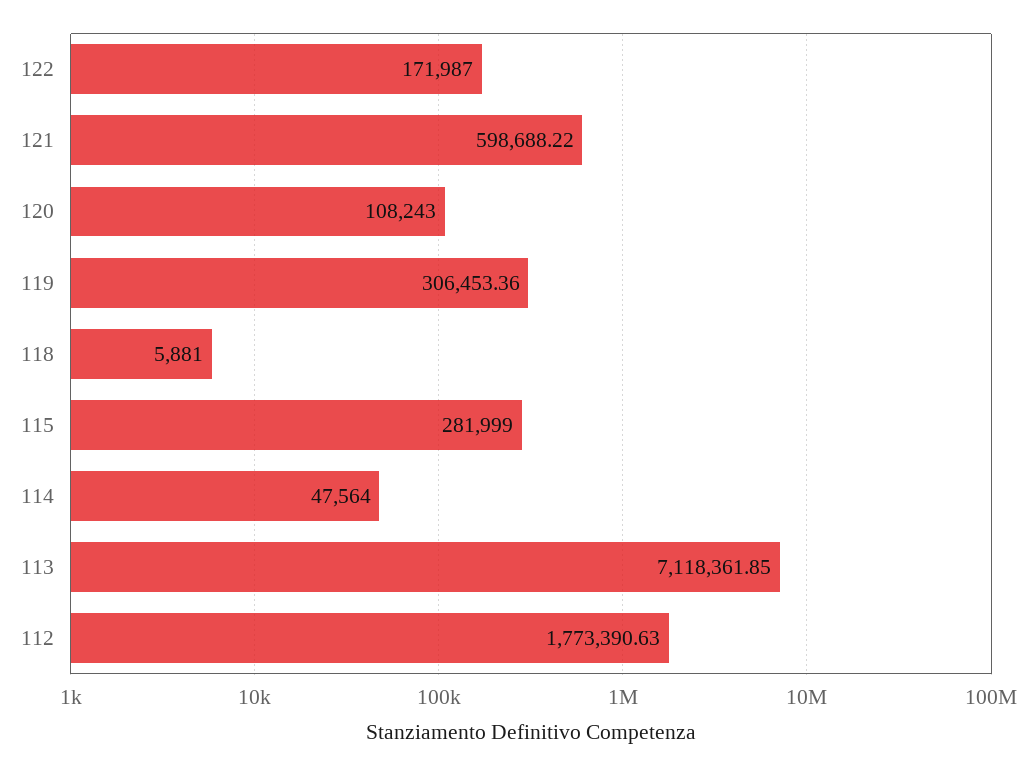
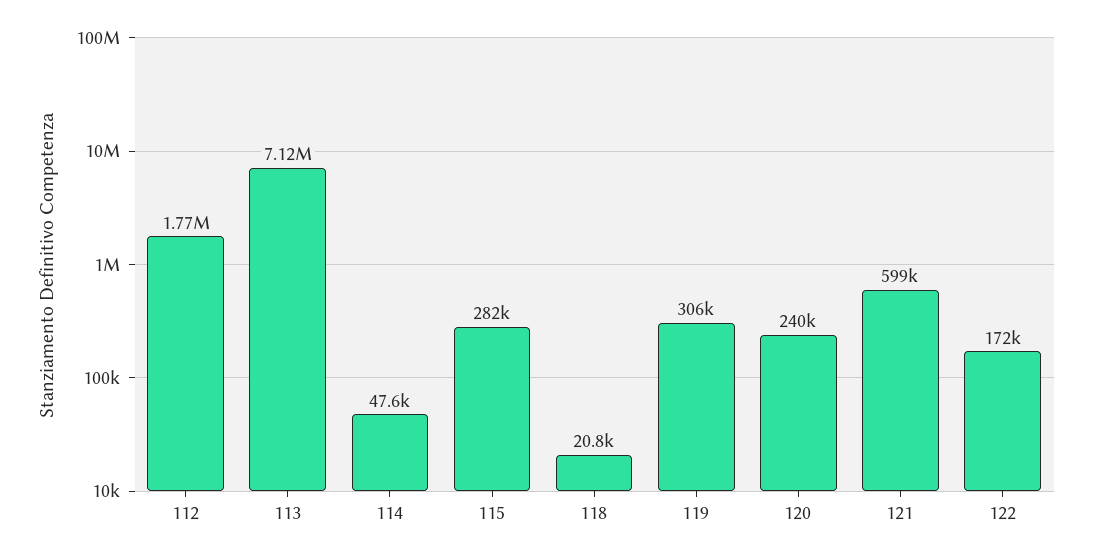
120: 108243 -> 240000
118: 5881 -> 20800

